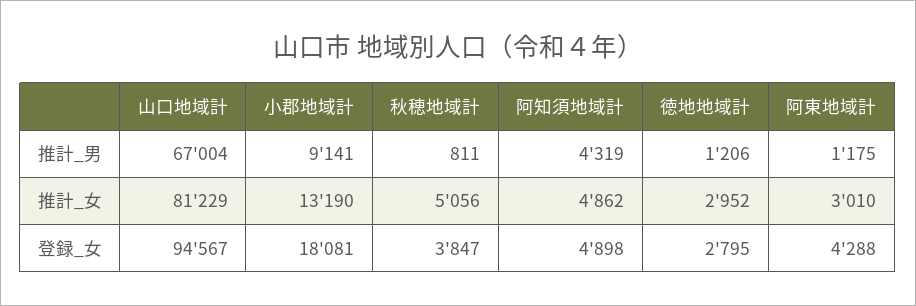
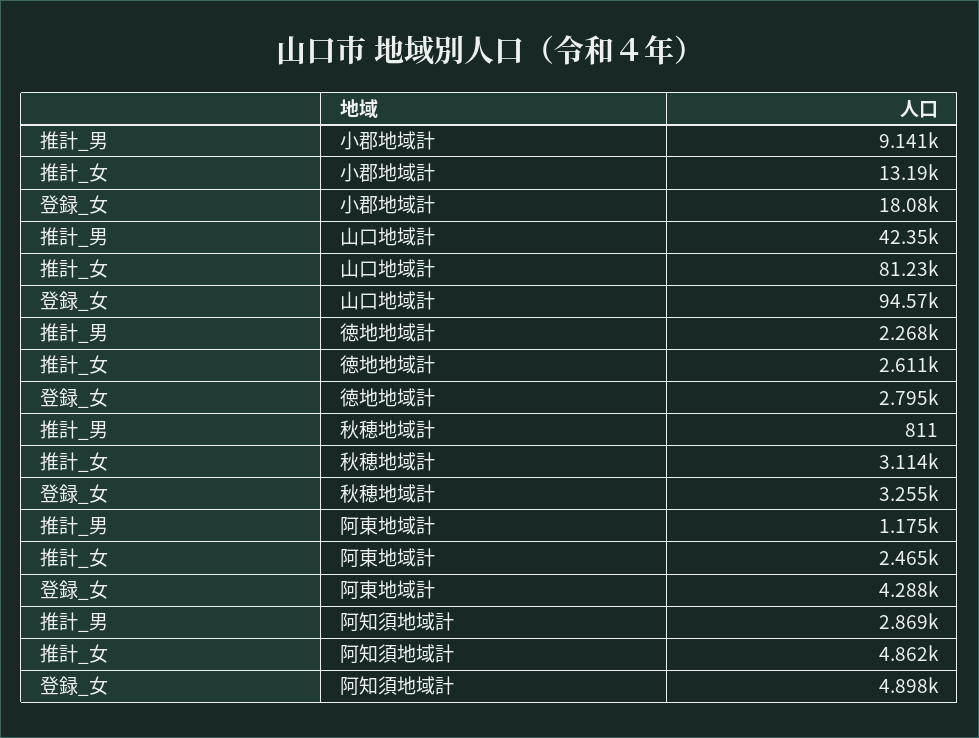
山口地域計, 推計_男: 67004 -> 42350
阿知須地域計, 推計_男: 4319 -> 2869
徳地地域計, 推計_男: 1206 -> 2268
秋穂地域計, 推計_女: 5056 -> 3114
徳地地域計, 推計_女: 2952 -> 2611
阿東地域計, 推計_女: 3010 -> 2465
秋穂地域計, 登録_女: 3847 -> 3255

